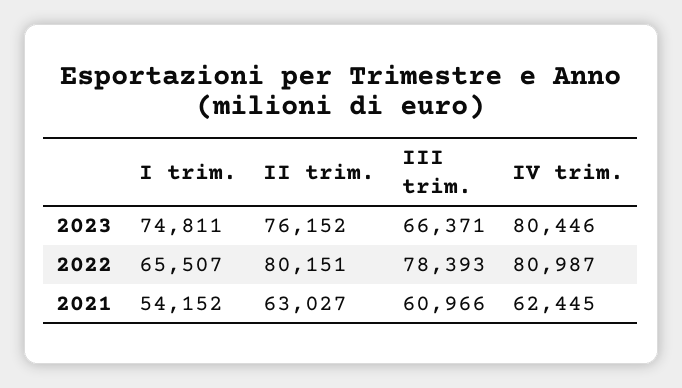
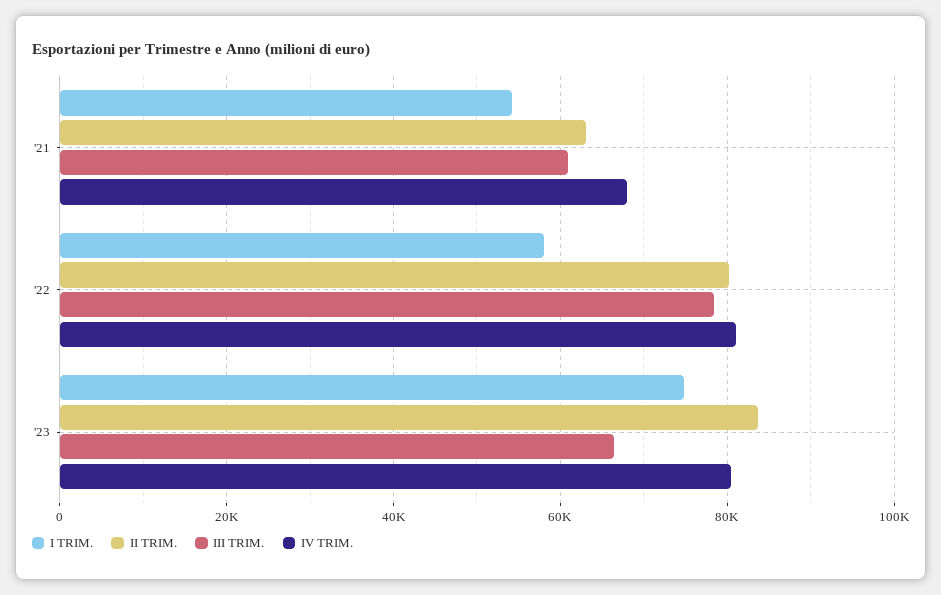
II trim., 2023: 76152 -> 84000
I trim., 2022: 65507 -> 58000
IV trim., 2021: 62445 -> 68000

